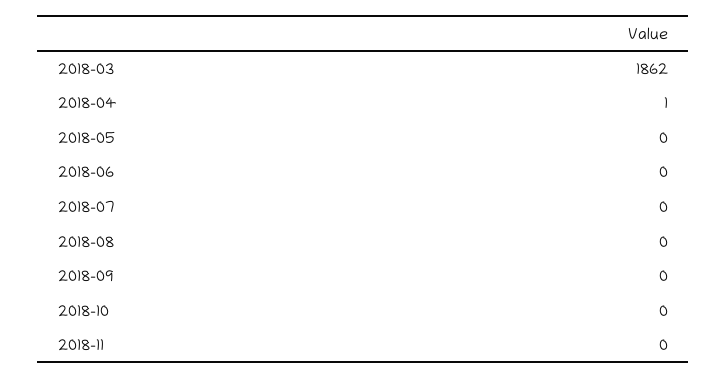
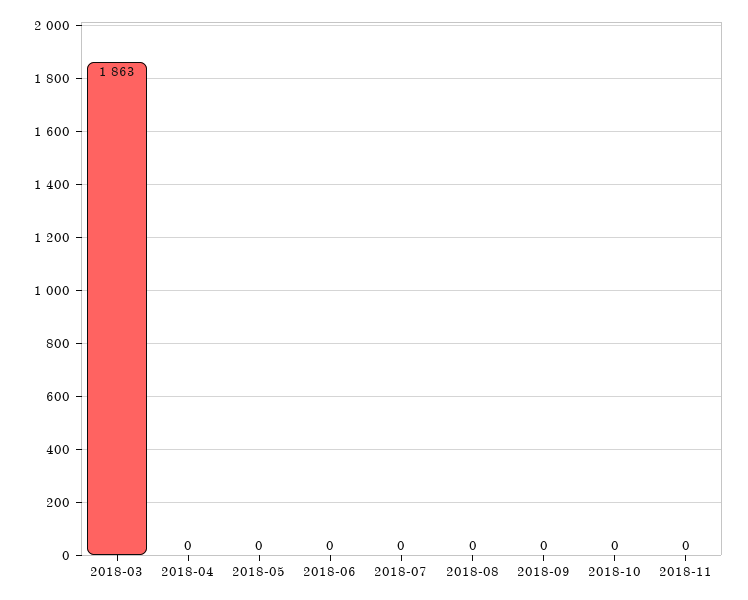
2018-03: 1862 -> 1863
2018-04: 1 -> 0

